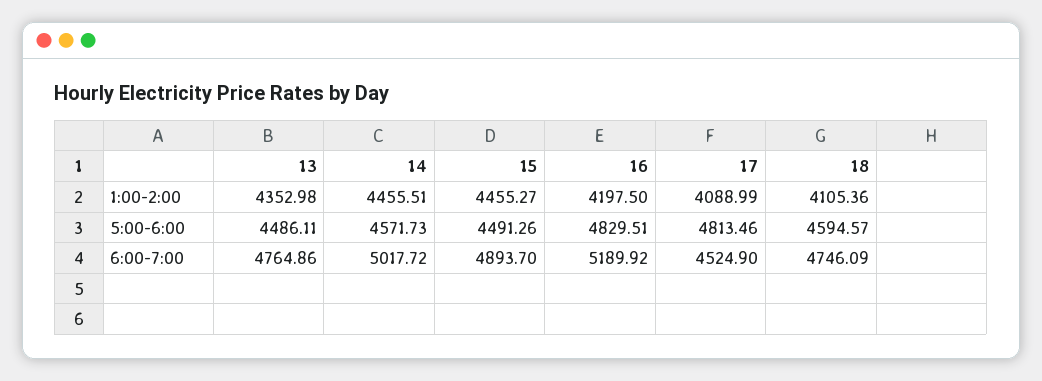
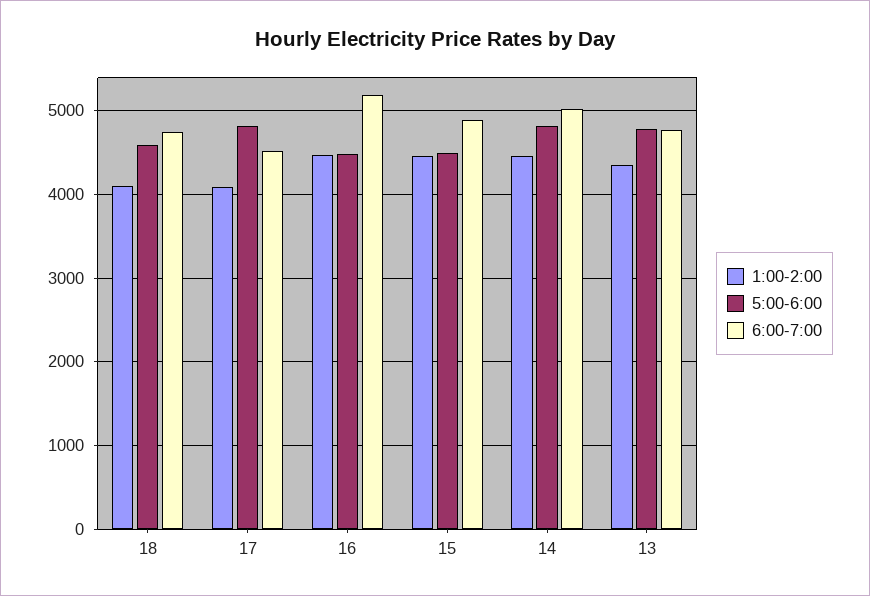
1:00-2:00, 16: 4197.5 -> 4500
5:00-6:00, 13: 4486.11 -> 4800
5:00-6:00, 14: 4571.73 -> 4800
5:00-6:00, 16: 4829.51 -> 4500

